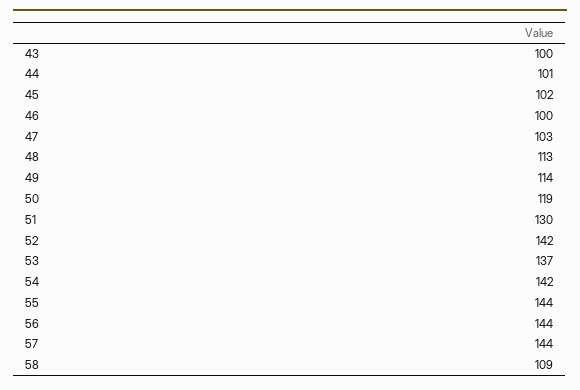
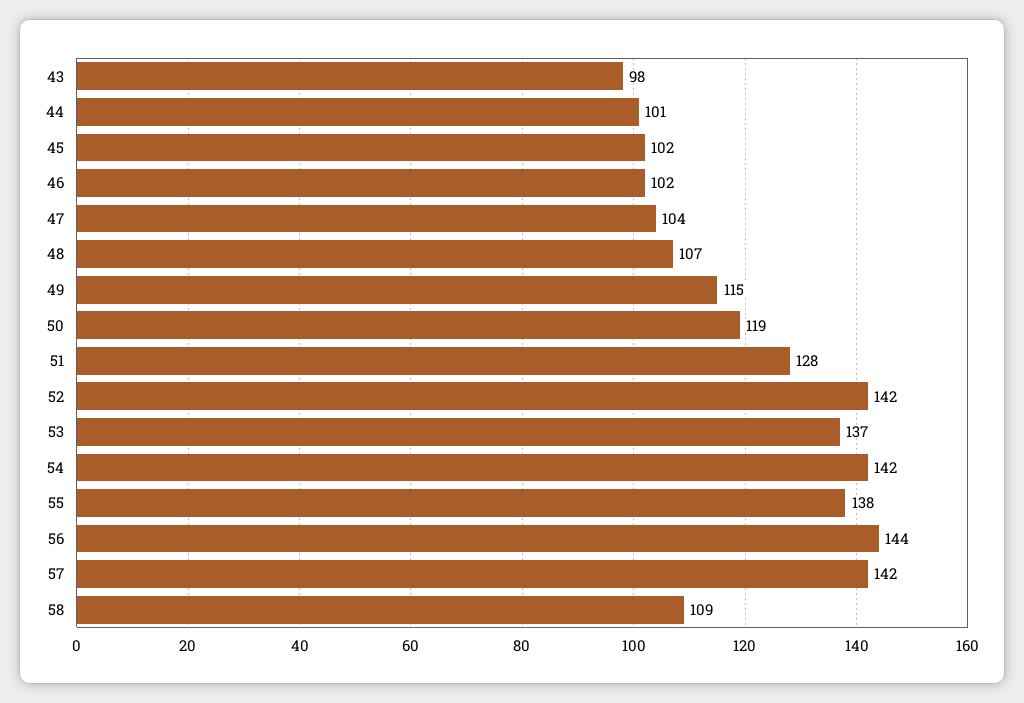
43: 100 -> 98
46: 100 -> 102
47: 103 -> 104
48: 113 -> 107
49: 114 -> 115
51: 130 -> 128
55: 144 -> 138
57: 144 -> 142

